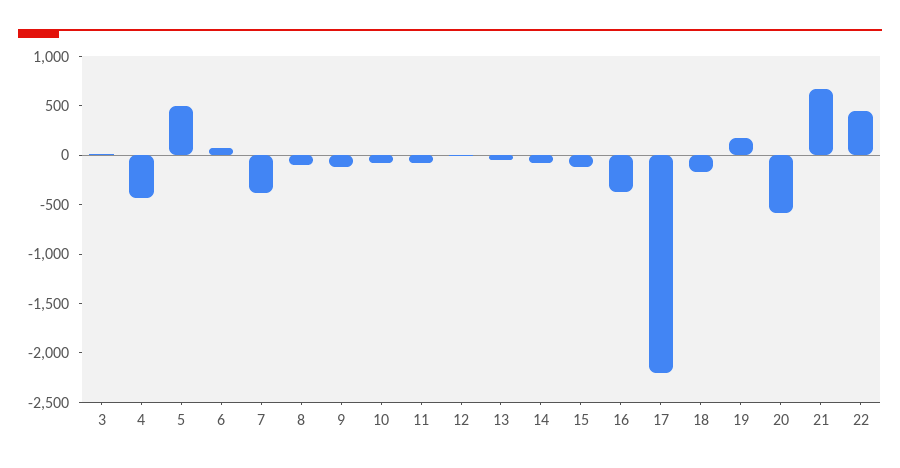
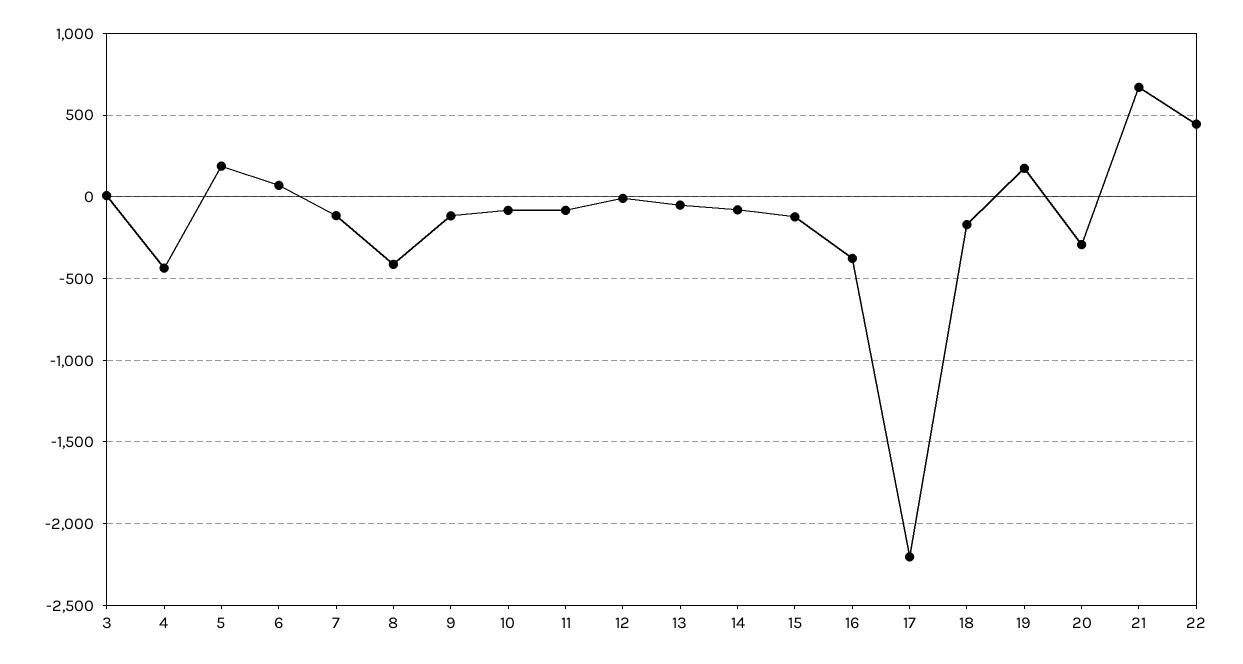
5: 500 -> 200
7: -400 -> -100
8: -100 -> -400
20: -600 -> -300

